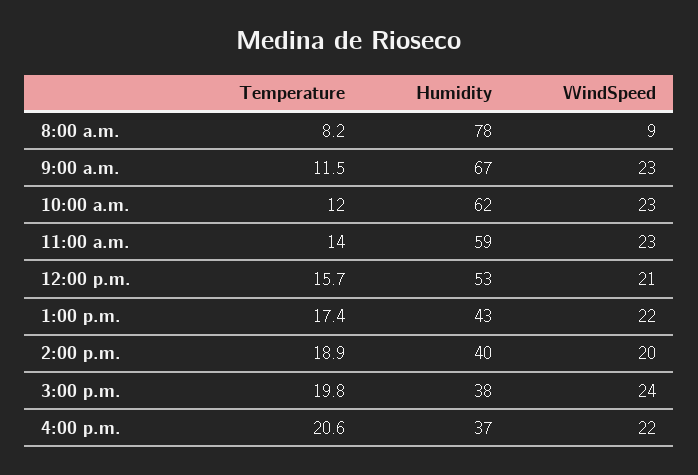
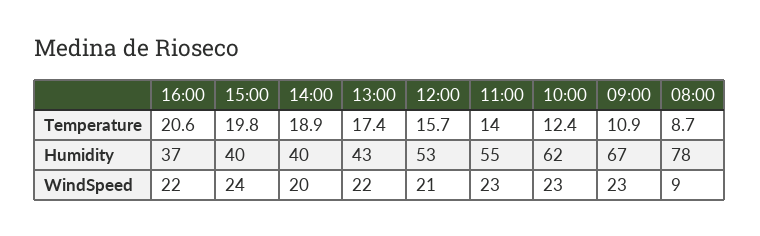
Temperature, 8:00 a.m.: 8.2 -> 8.7
Temperature, 9:00 a.m.: 11.5 -> 10.9
Temperature, 10:00 a.m.: 12 -> 12.4
Humidity, 11:00 a.m.: 59 -> 55
Humidity, 3:00 p.m.: 38 -> 40

